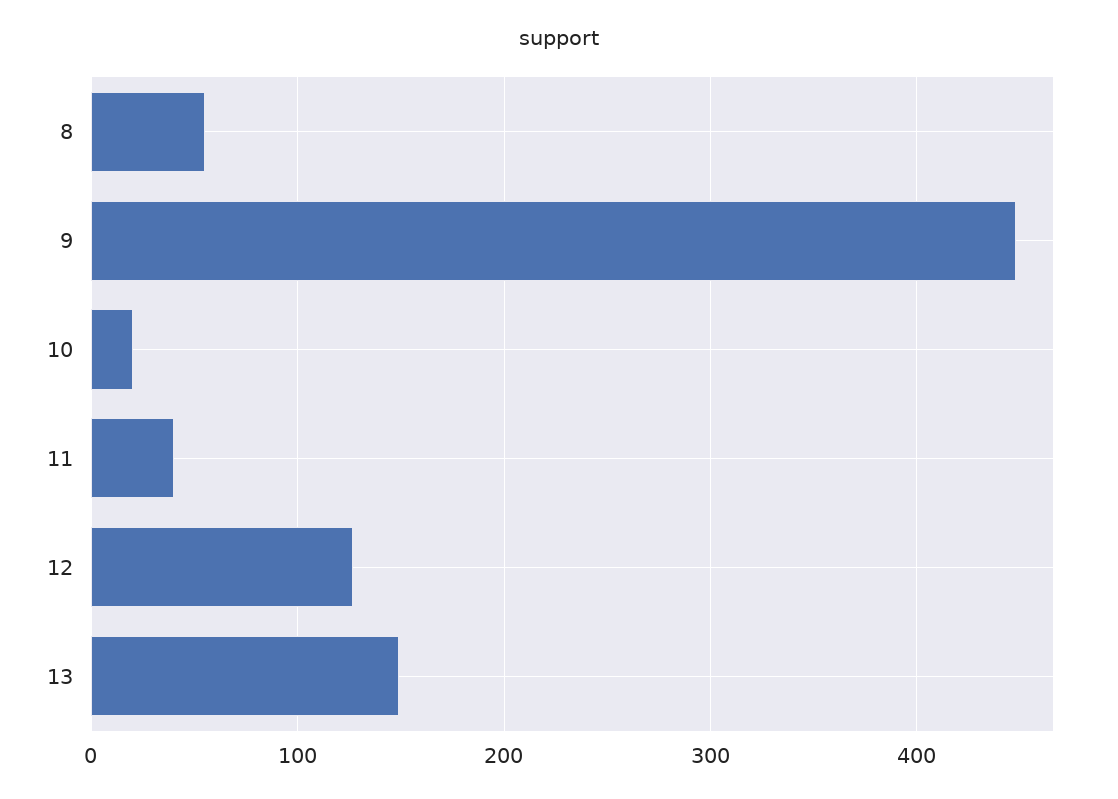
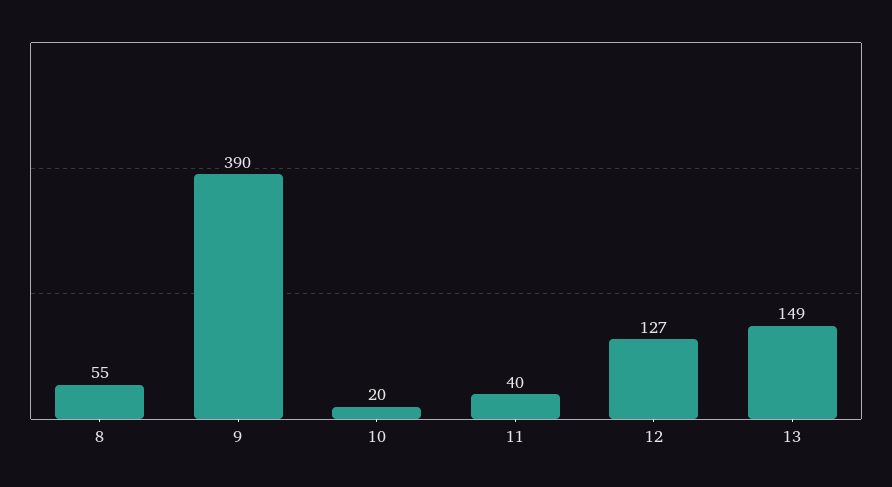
9: 450 -> 390

